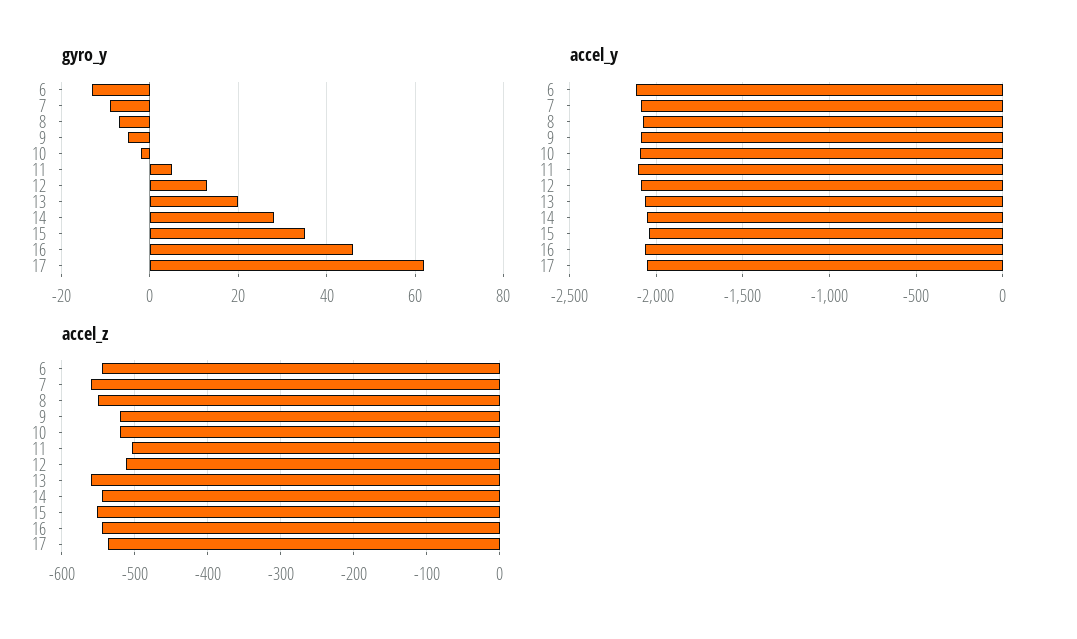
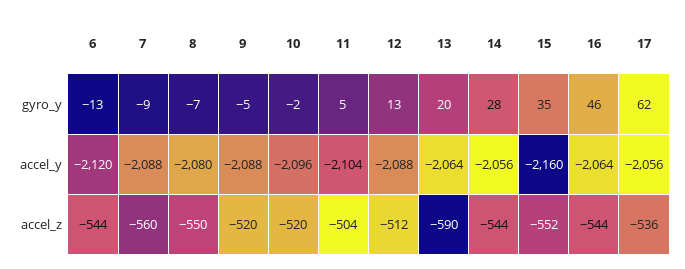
accel_y, 15: -2050 -> -2160
accel_z, 13: -560 -> -590

